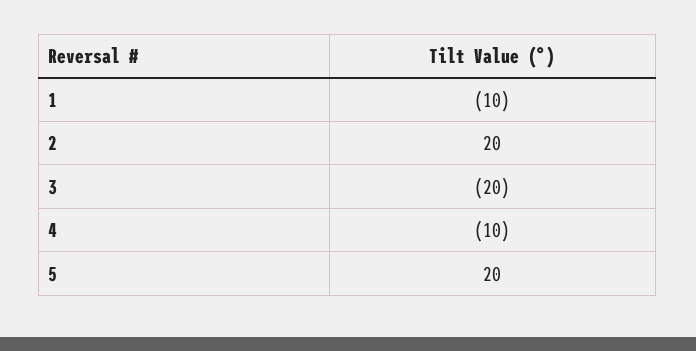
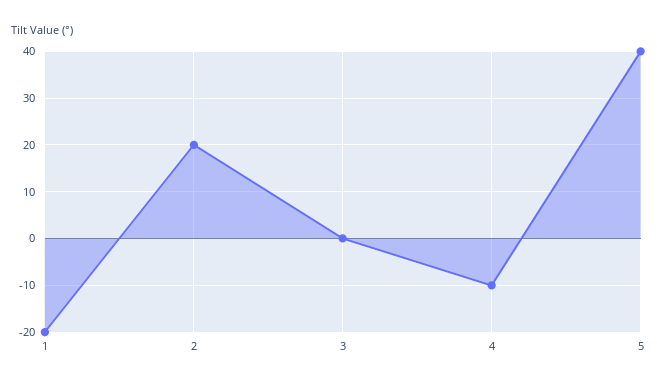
1: -10 -> -20
3: -20 -> 0
5: 20 -> 40

